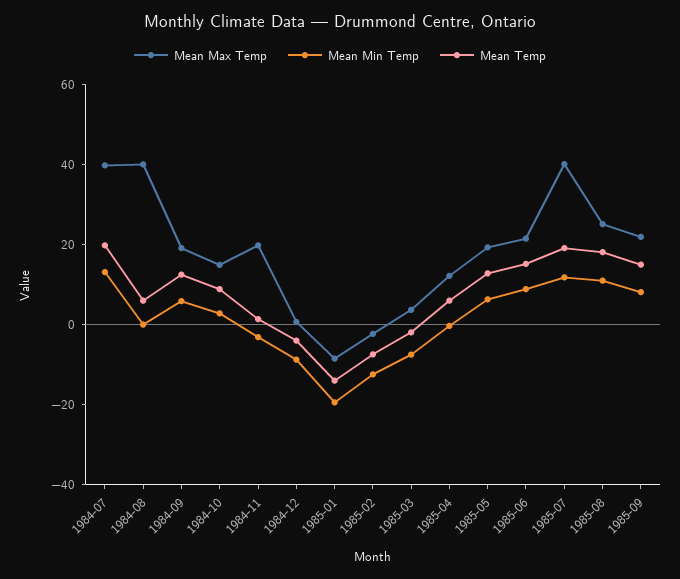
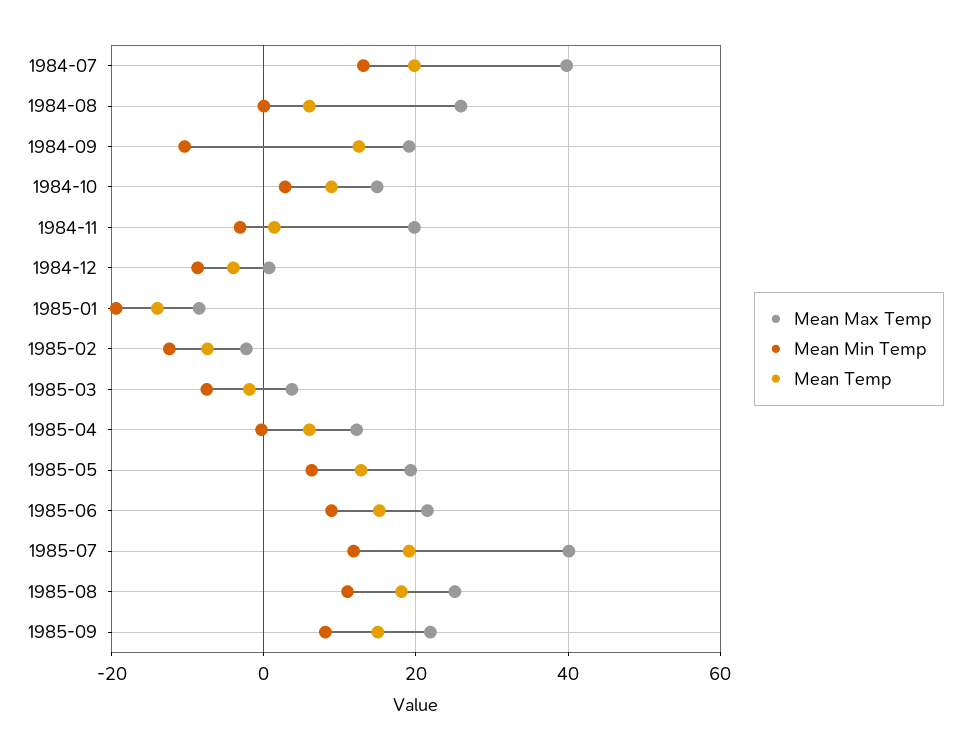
Mean Max Temp, 1984-08: 40 -> 26
Mean Min Temp, 1984-09: 5 -> -10

